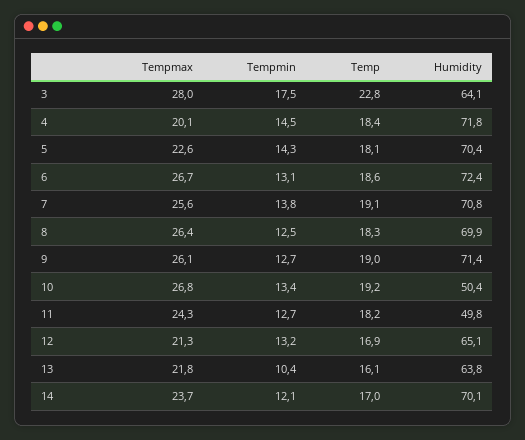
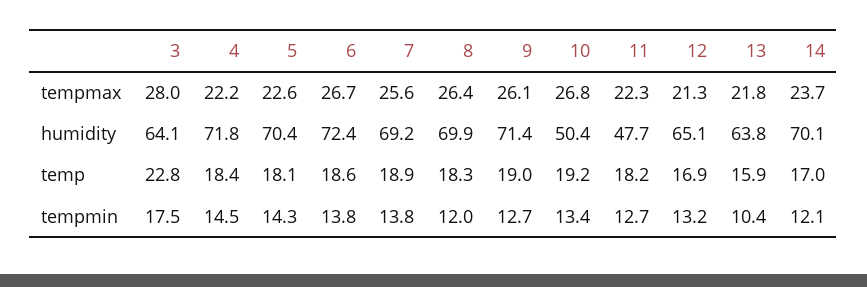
Tempmax, 4: 20.1 -> 22.2
Tempmin, 6: 13.1 -> 13.8
Temp, 7: 19.1 -> 18.9
Humidity, 7: 70.8 -> 69.2
Tempmin, 8: 12.5 -> 12
Tempmax, 11: 24.3 -> 22.3
Humidity, 11: 49.8 -> 47.7
Temp, 13: 16.1 -> 15.9

